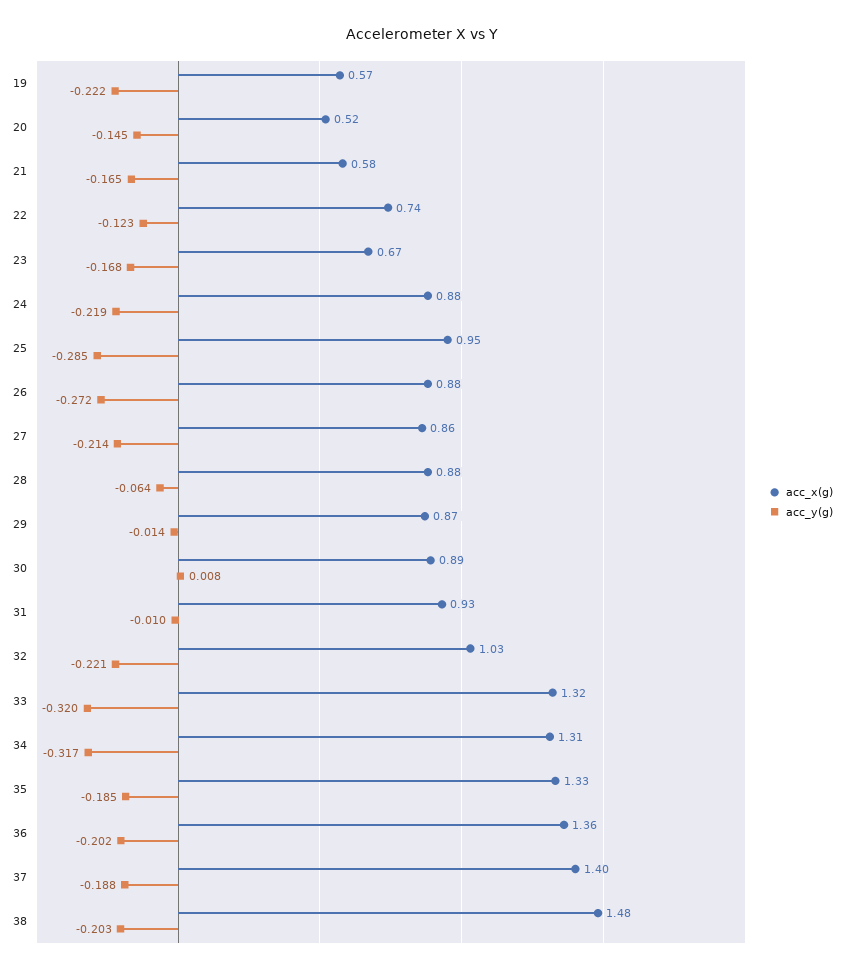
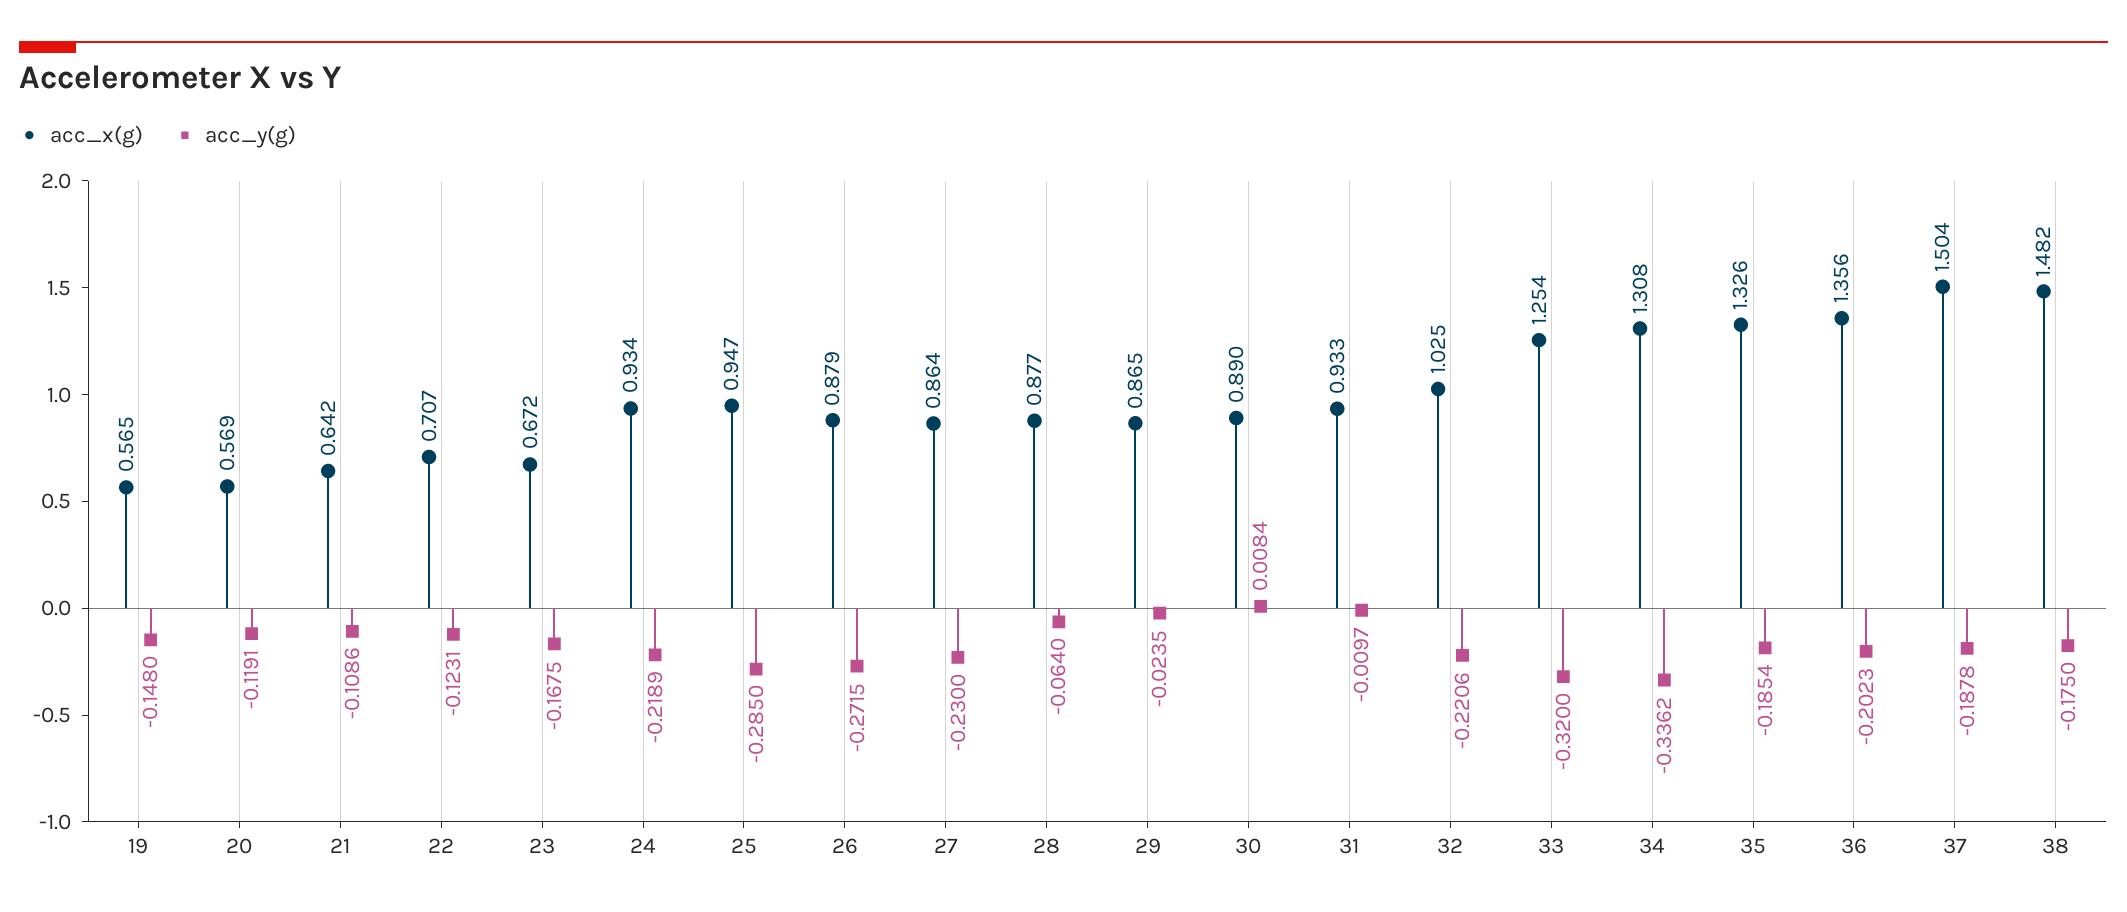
acc_y(g), 19: -0.222 -> -0.148
acc_x(g), 20: 0.52 -> 0.569
acc_y(g), 20: -0.145 -> -0.1191
acc_x(g), 21: 0.58 -> 0.642
acc_y(g), 21: -0.165 -> -0.1086
acc_x(g), 22: 0.74 -> 0.707
acc_x(g), 24: 0.88 -> 0.934
acc_y(g), 27: -0.214 -> -0.23
acc_y(g), 29: -0.014 -> -0.0235
acc_x(g), 33: 1.32 -> 1.254
acc_y(g), 34: -0.317 -> -0.3362
acc_x(g), 37: 1.4 -> 1.504
acc_y(g), 38: -0.203 -> -0.175

